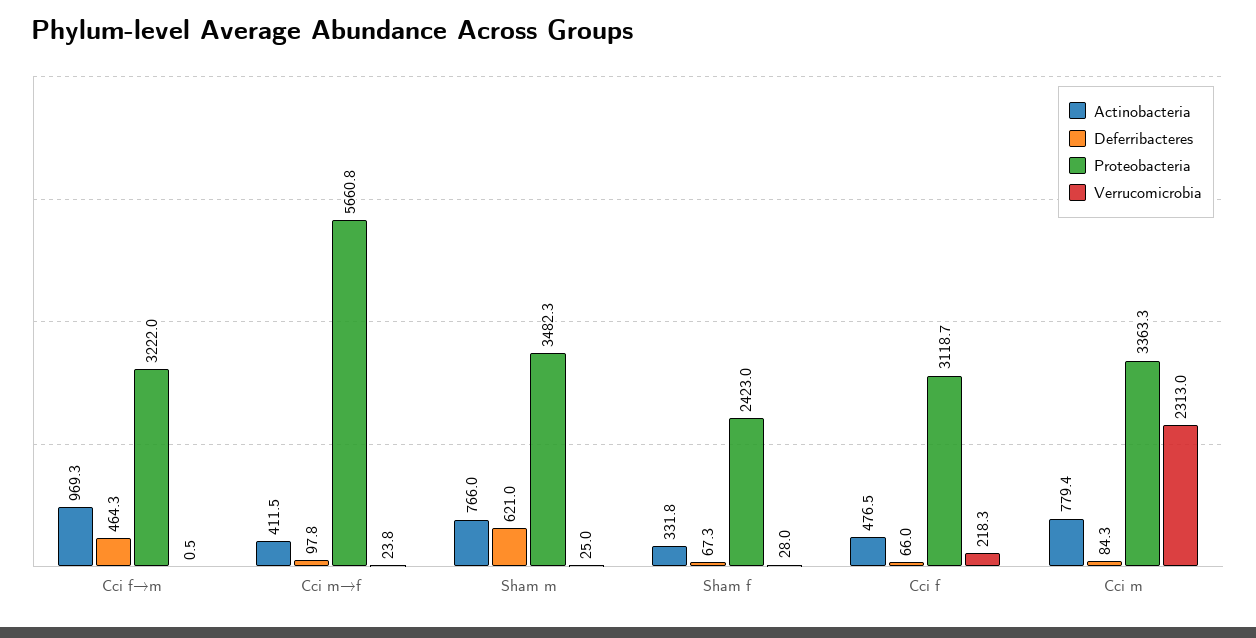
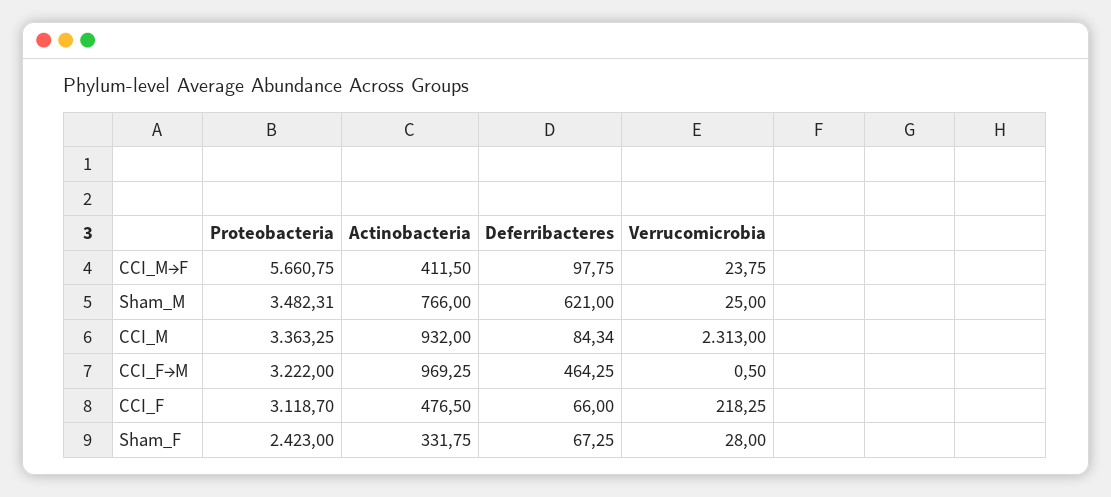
Actinobacteria, Cci m: 779.4 -> 932

